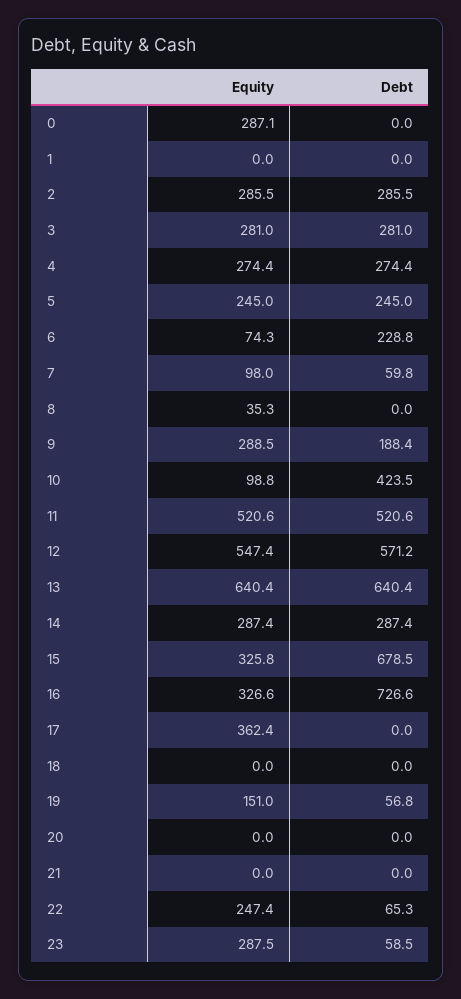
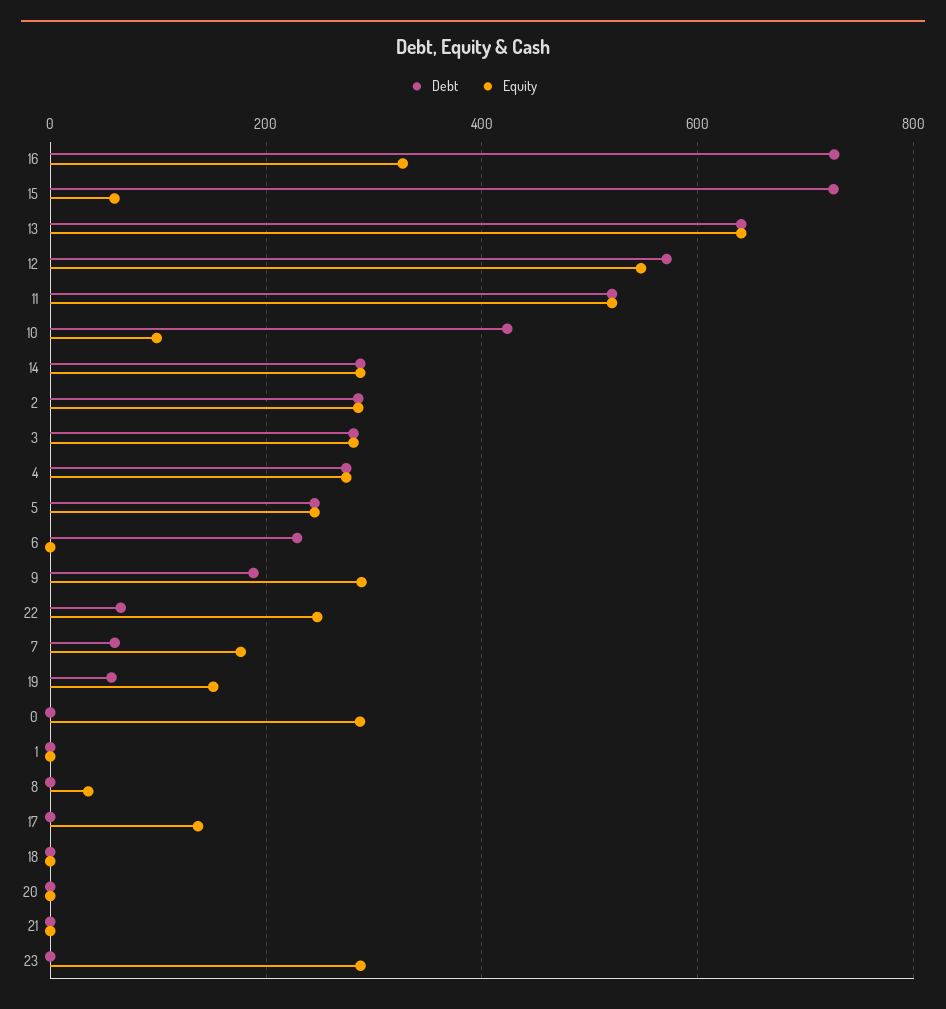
Equity, 6: 74.3 -> 0
Equity, 7: 98 -> 180
Equity, 15: 325.8 -> 60
Debt, 15: 678.5 -> 720
Equity, 17: 362.4 -> 140
Debt, 23: 58.5 -> 0

